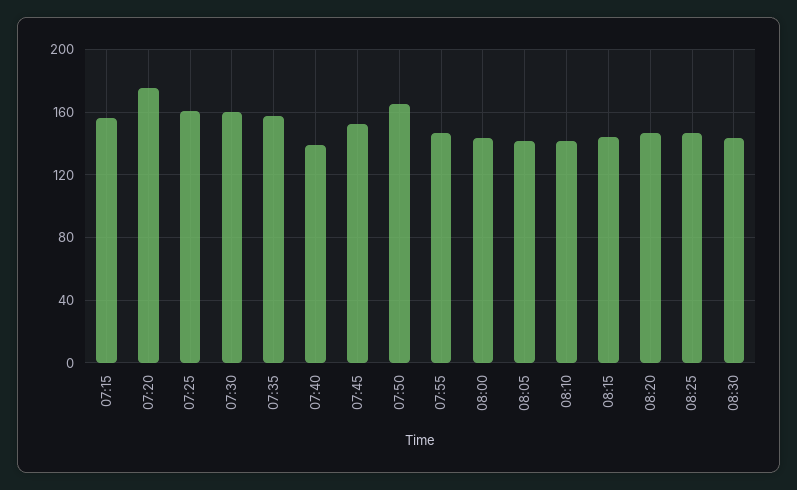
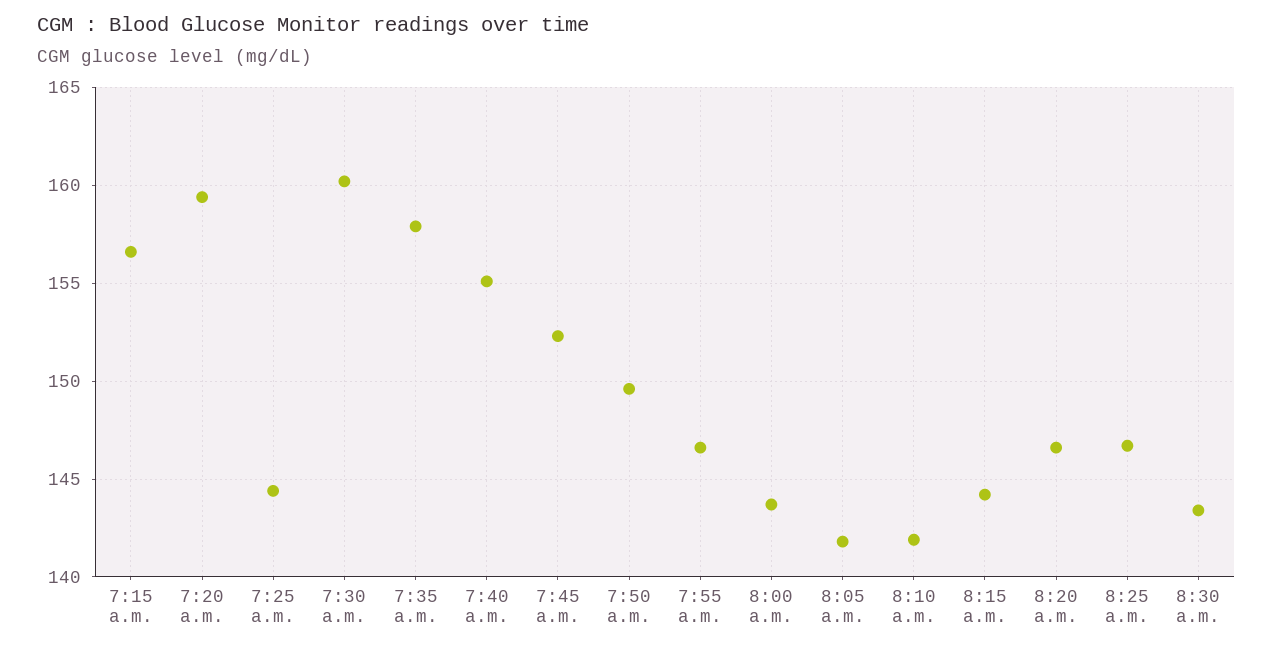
07:20: 175 -> 159.5
07:25: 160 -> 144.5
07:40: 140 -> 155
07:50: 165 -> 149.5

